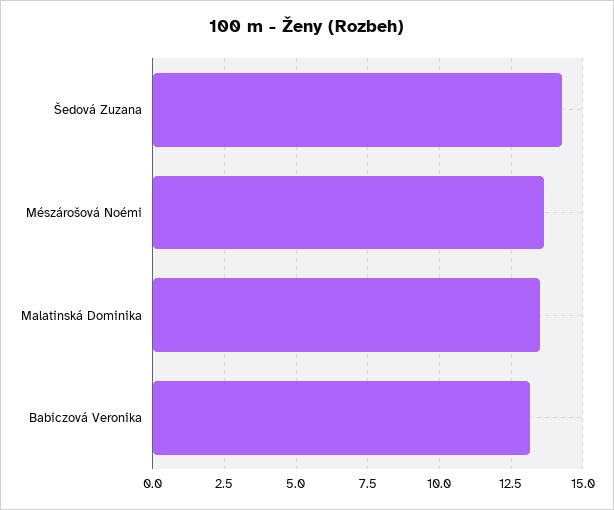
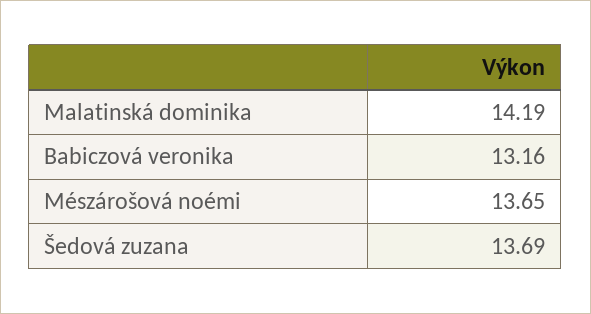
Šedová Zuzana: 14.25 -> 13.69
Malatinská Dominika: 13.5 -> 14.19

